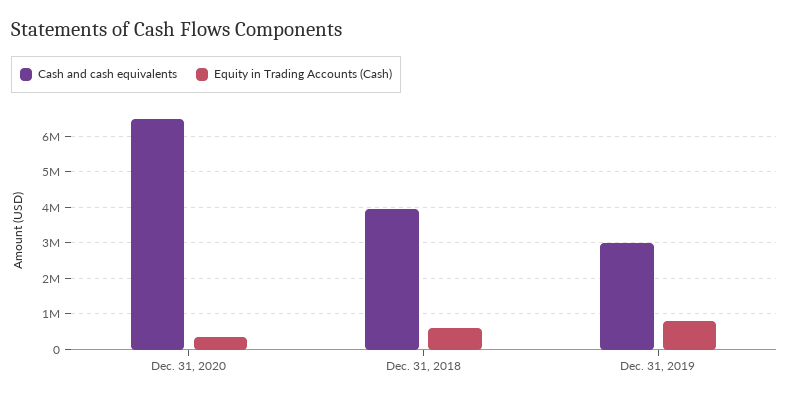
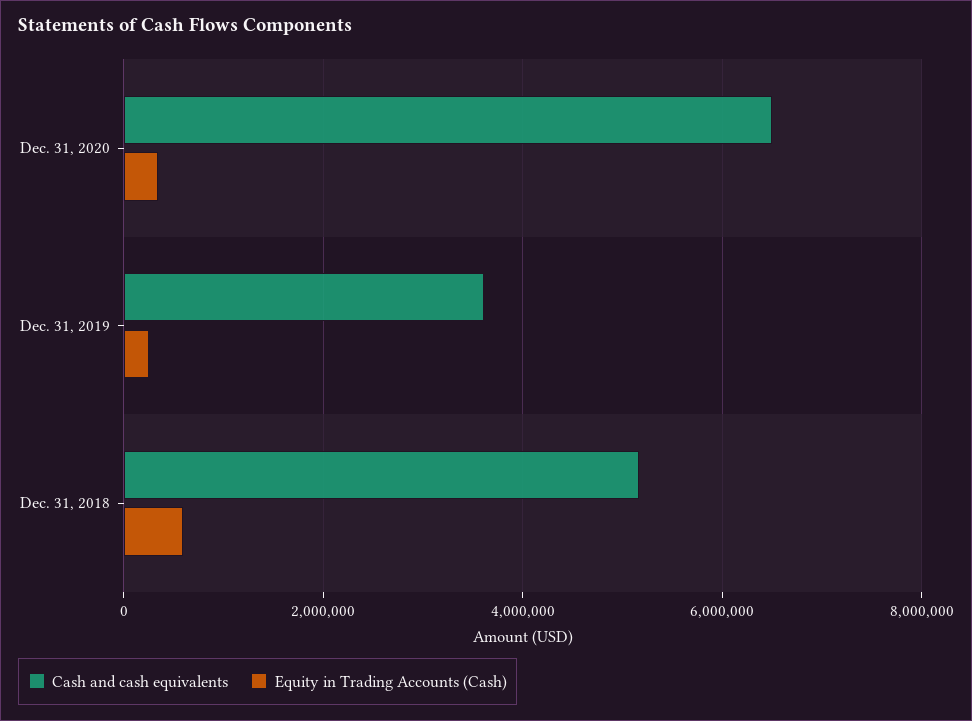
Cash and cash equivalents, Dec. 31, 2018: 4000000 -> 5200000
Cash and cash equivalents, Dec. 31, 2019: 3000000 -> 3600000
Equity in Trading Accounts (Cash), Dec. 31, 2019: 800000 -> 200000

